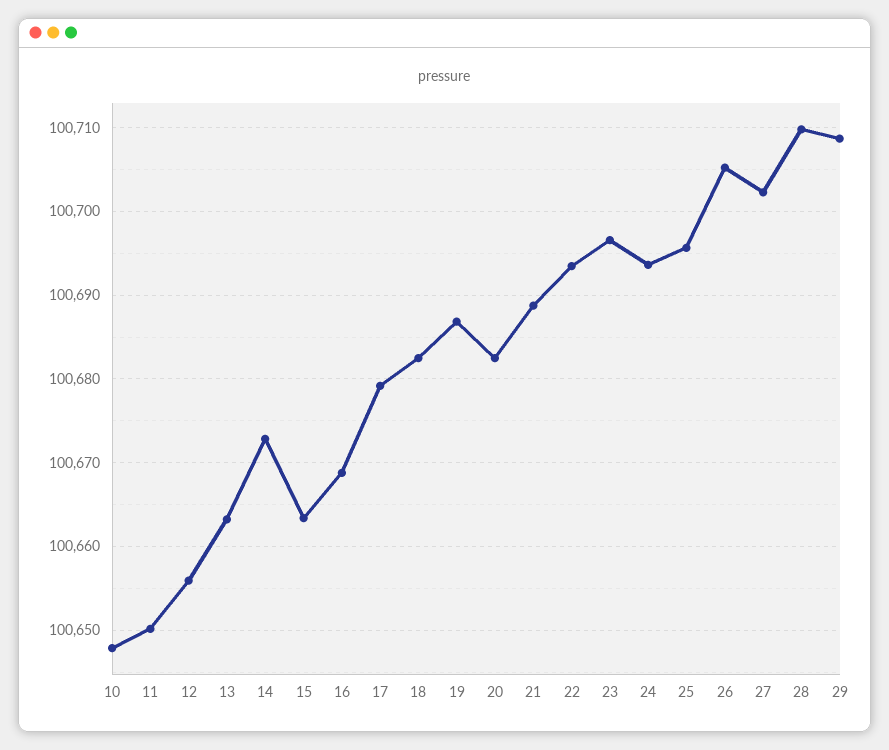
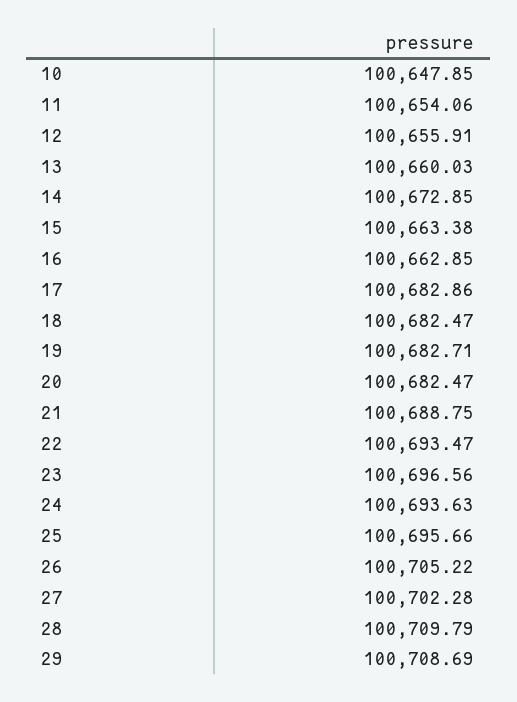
11: 100650 -> 100654.06
13: 100663 -> 100660.03
16: 100669 -> 100662.85
17: 100679 -> 100682.86
19: 100687 -> 100682.71

